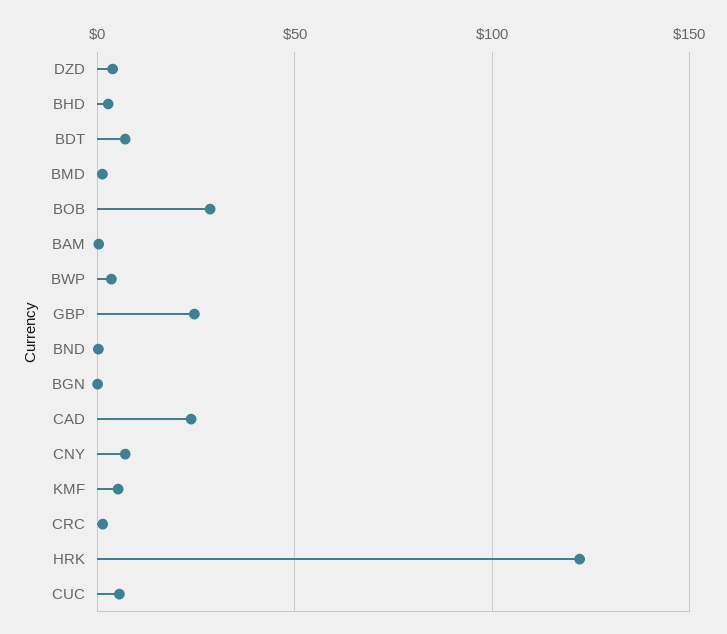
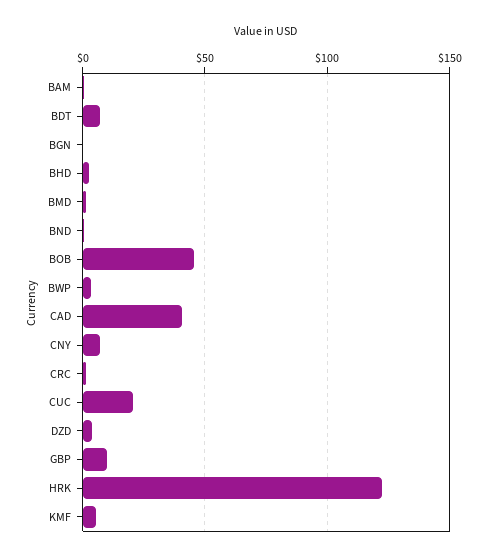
BOB: 30 -> 45
GBP: 25 -> 10
CAD: 25 -> 40
CUC: 5 -> 20

